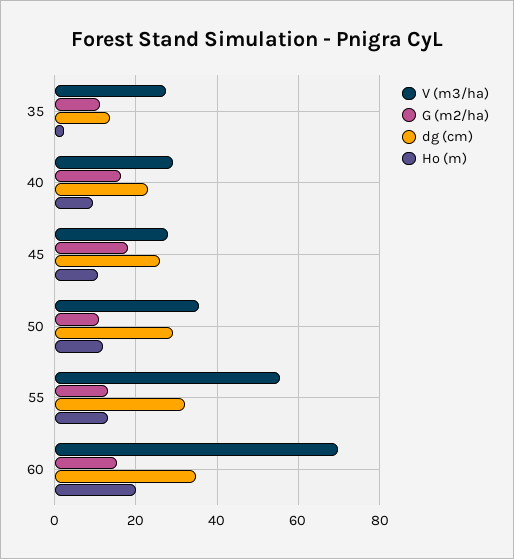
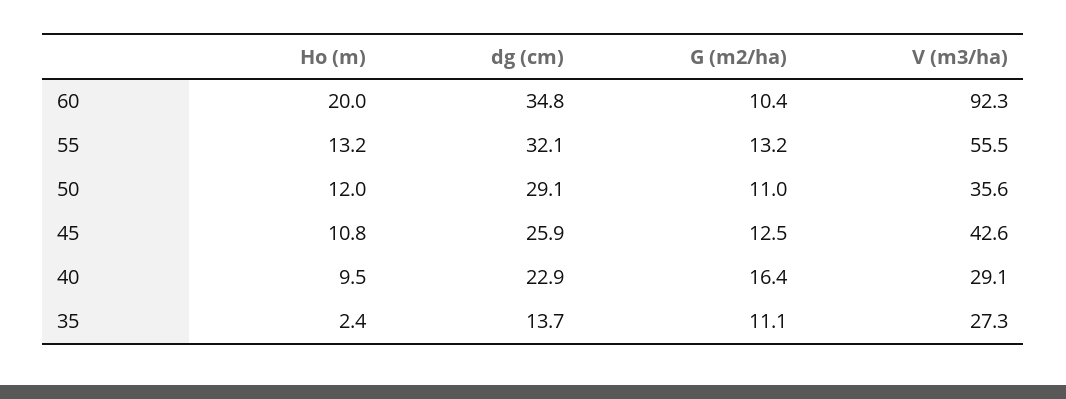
V (m3/ha), 45: 28 -> 42.6
G (m2/ha), 45: 18 -> 12.5
V (m3/ha), 60: 70 -> 92.3
G (m2/ha), 60: 16 -> 10.4

